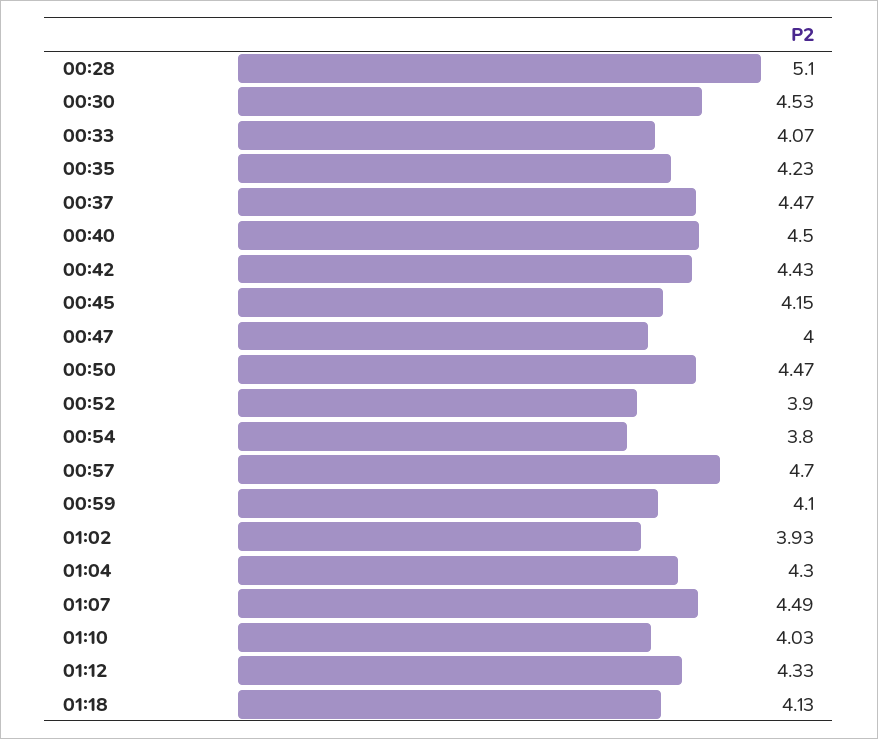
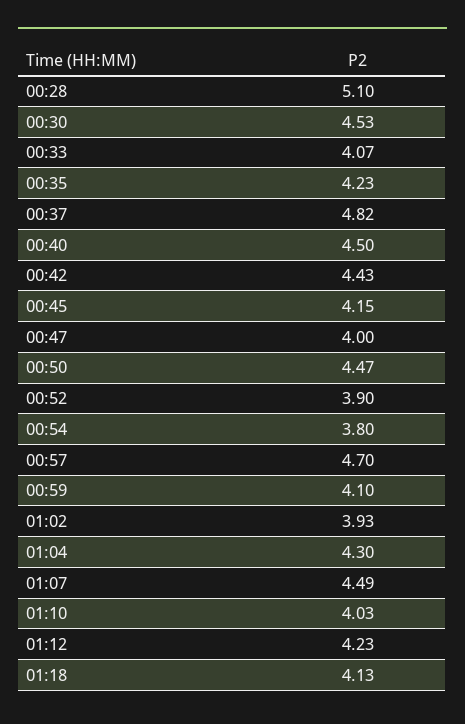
00:37: 4.47 -> 4.82
01:12: 4.33 -> 4.23

